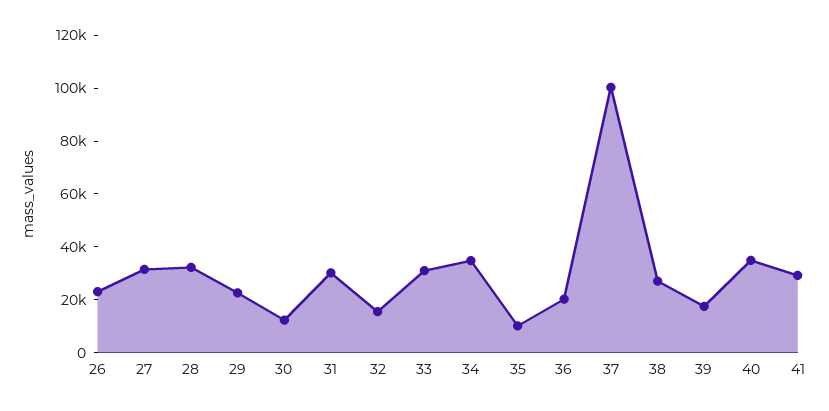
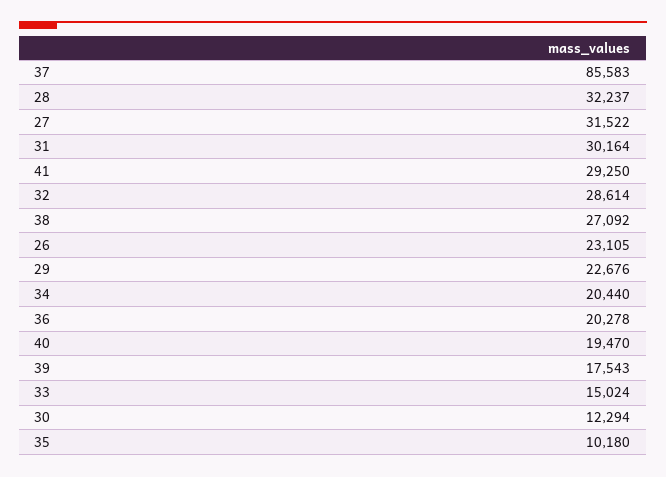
32: 15000 -> 28614
33: 30000 -> 15024
34: 35000 -> 20440
37: 100000 -> 85583
40: 35000 -> 19470

